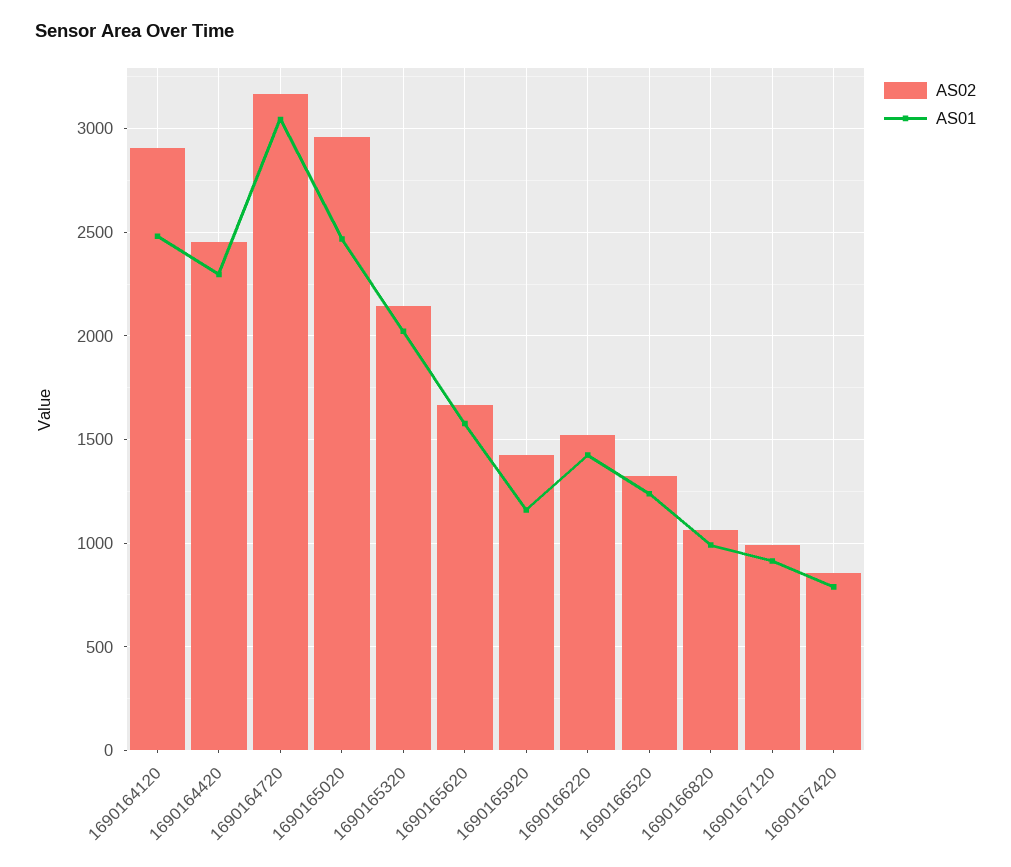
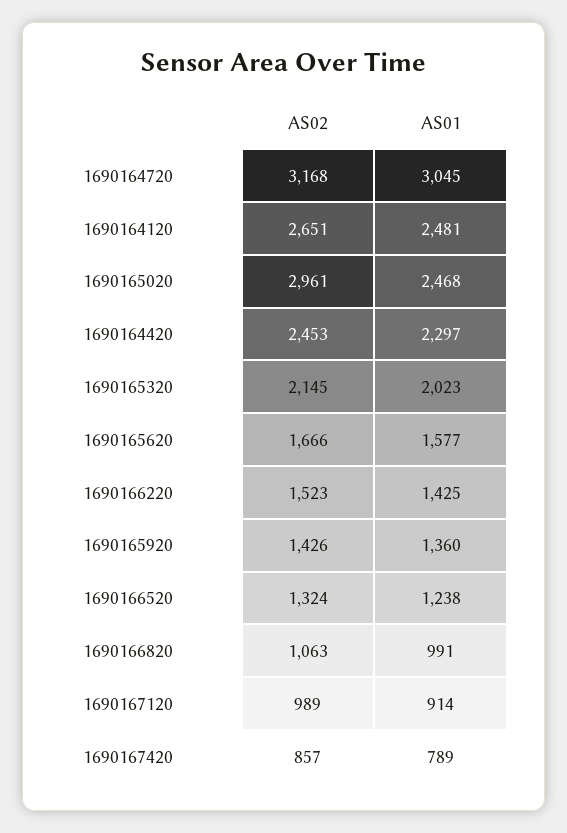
AS02, 1690164120: 2900 -> 2651
AS01, 1690165920: 1150 -> 1360

